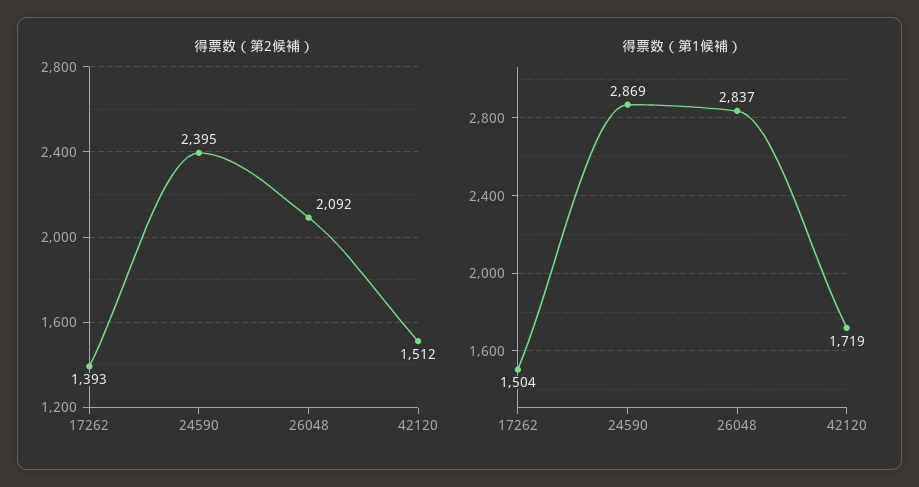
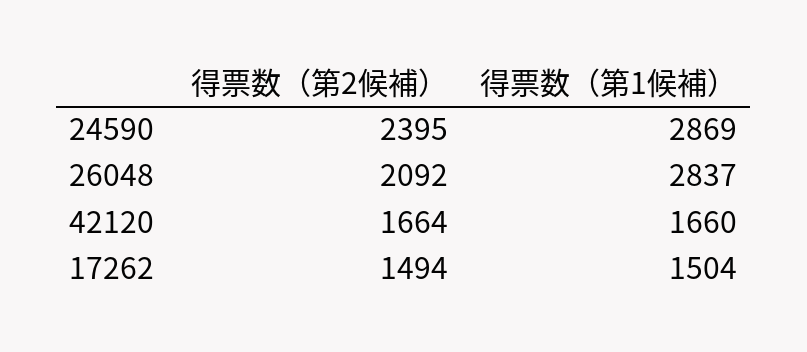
得票数（第2候補）, 17262: 1393 -> 1494
得票数（第2候補）, 42120: 1512 -> 1664
得票数（第1候補）, 42120: 1719 -> 1660

